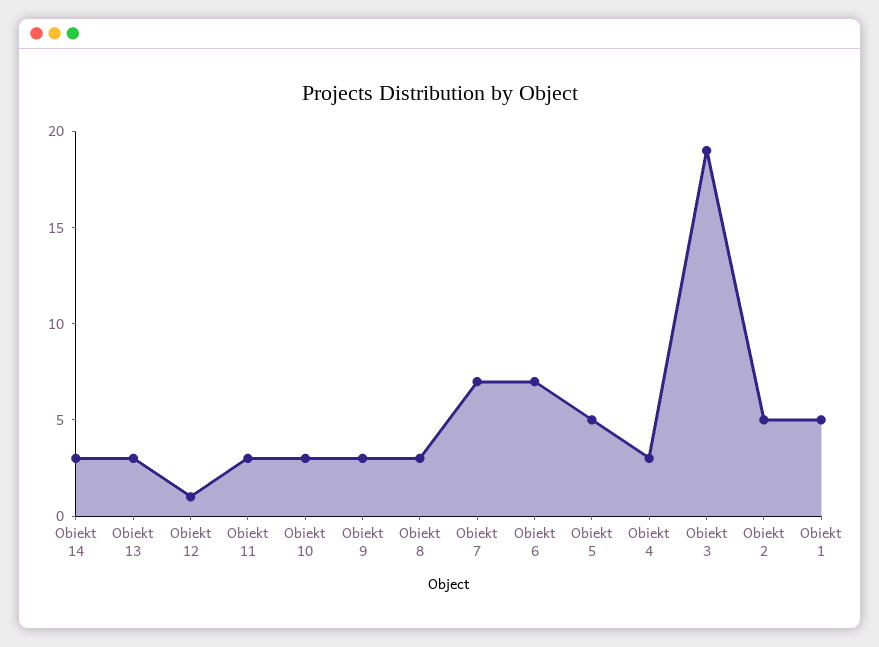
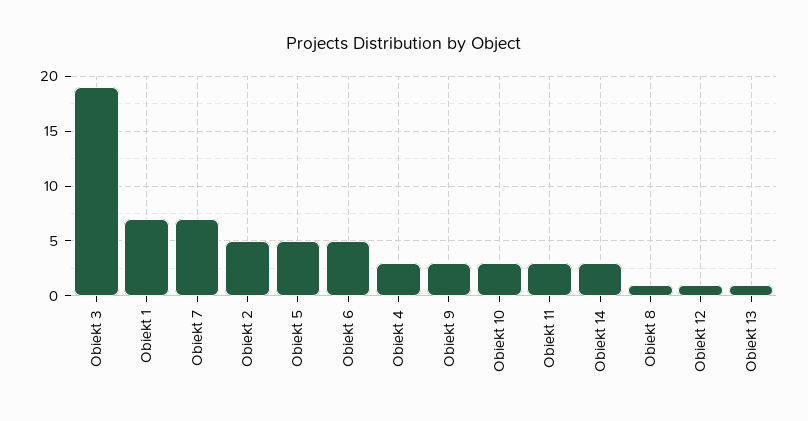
Obiekt 13: 3 -> 1
Obiekt 8: 3 -> 1
Obiekt 6: 7 -> 5
Obiekt 1: 5 -> 7

